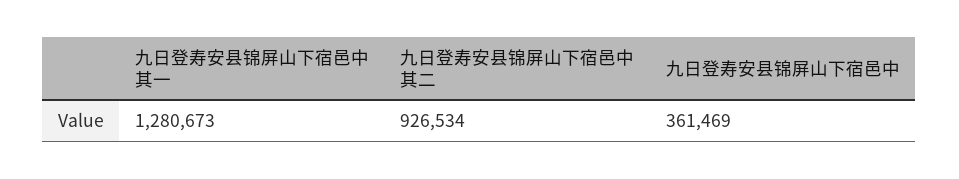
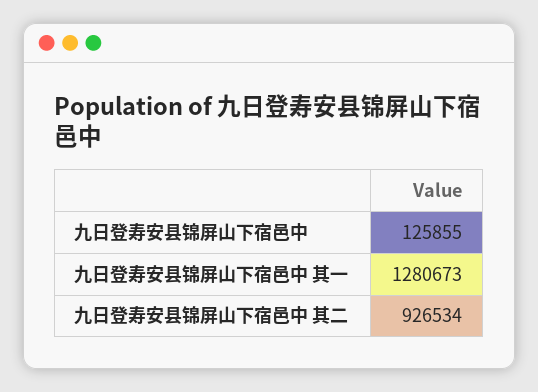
九日登寿安县锦屏山下宿邑中: 361469 -> 125855

